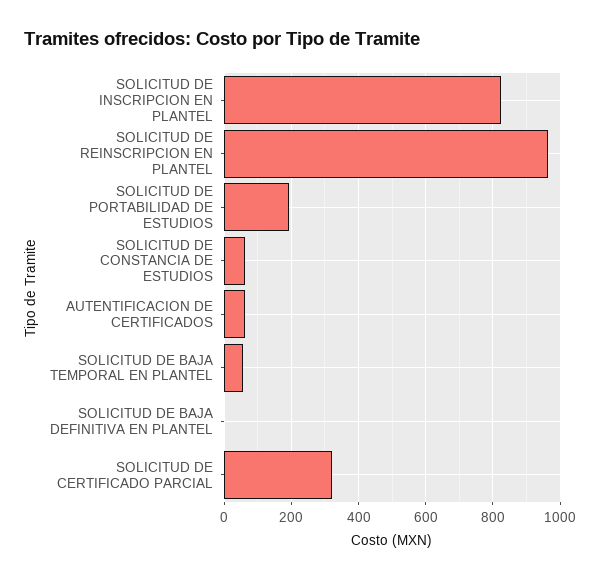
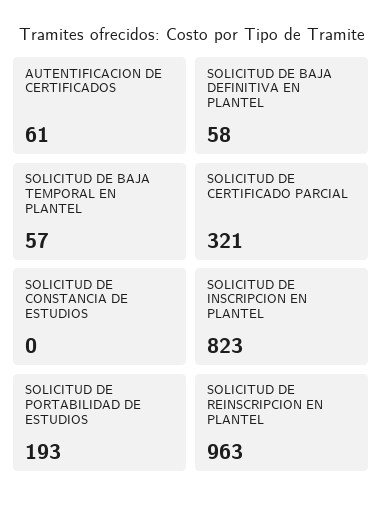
SOLICITUD DE CONSTANCIA DE ESTUDIOS: 60 -> 0
SOLICITUD DE BAJA DEFINITIVA EN PLANTEL: 0 -> 58

